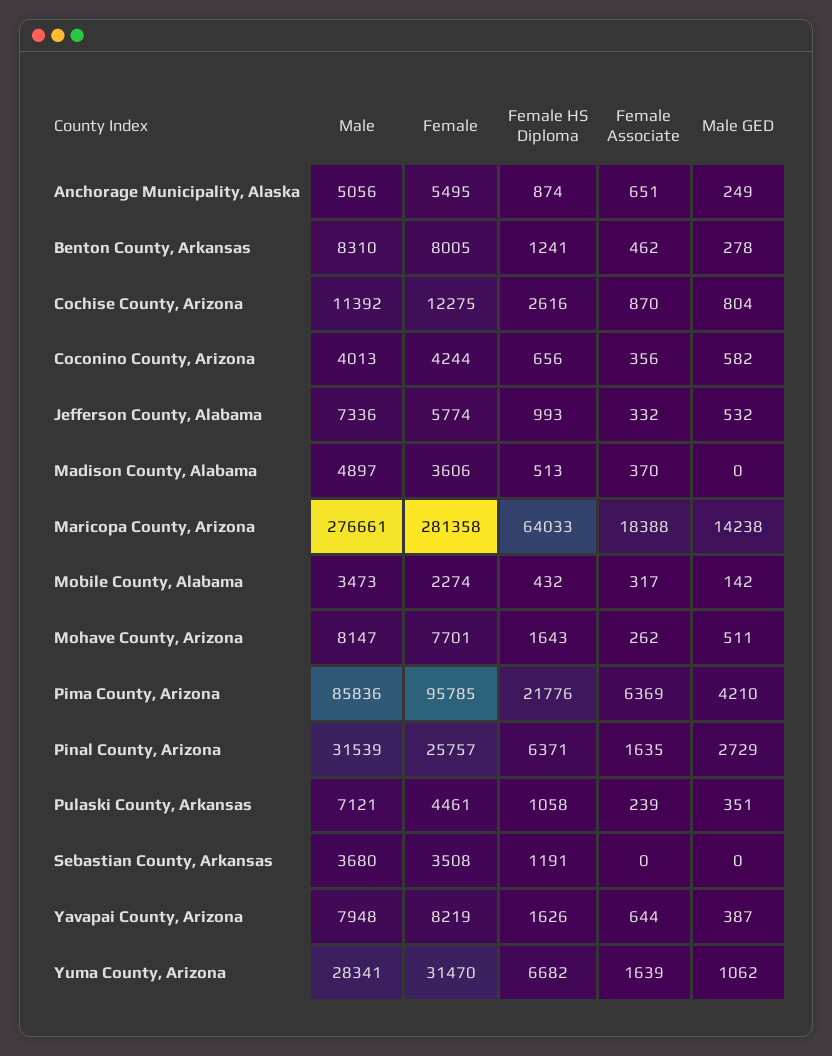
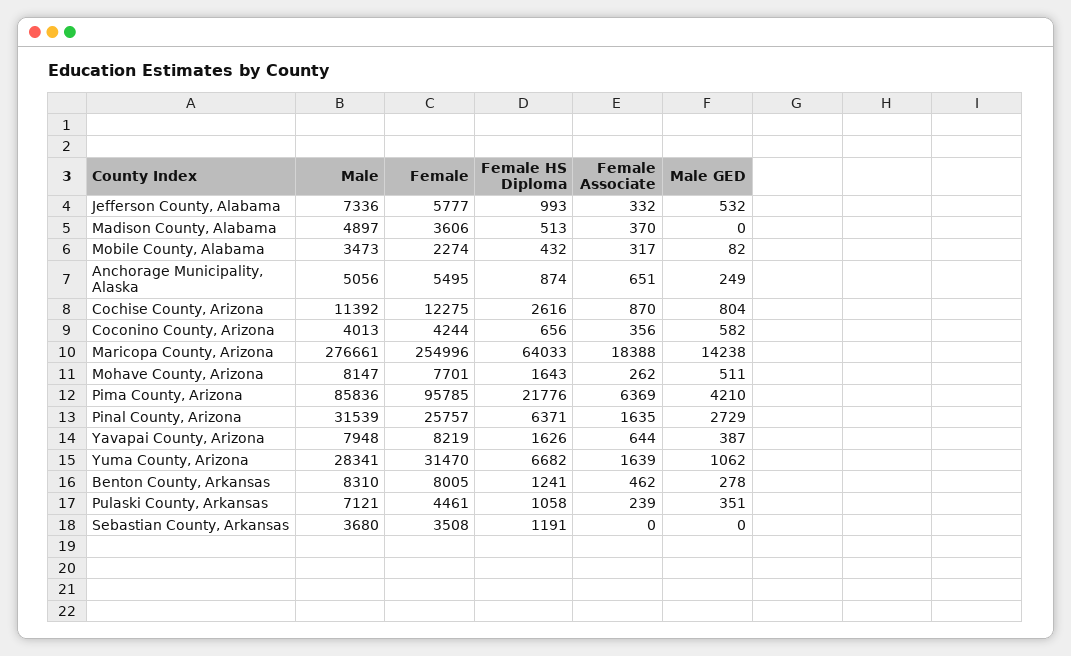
Female, Jefferson County, Alabama: 5774 -> 5777
Female, Maricopa County, Arizona: 281358 -> 254996
Male GED, Mobile County, Alabama: 142 -> 82

